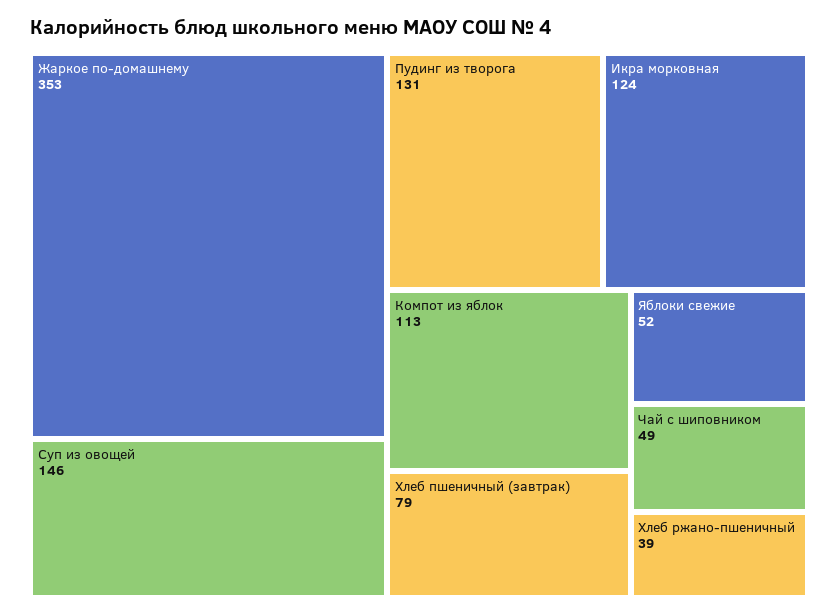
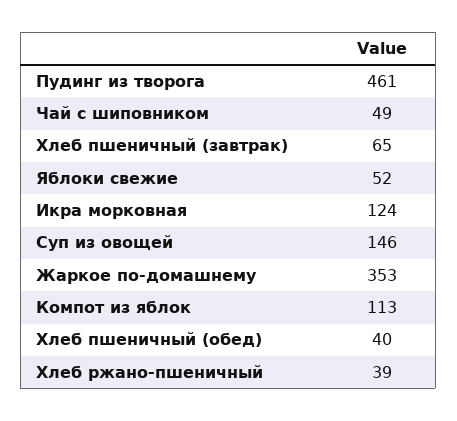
Пудинг из творога: 131 -> 461
Хлеб пшеничный (завтрак): 79 -> 65
Хлеб пшеничный (обед): none -> 40

